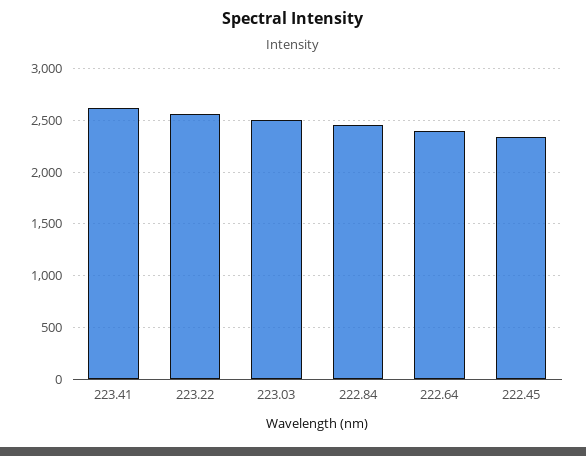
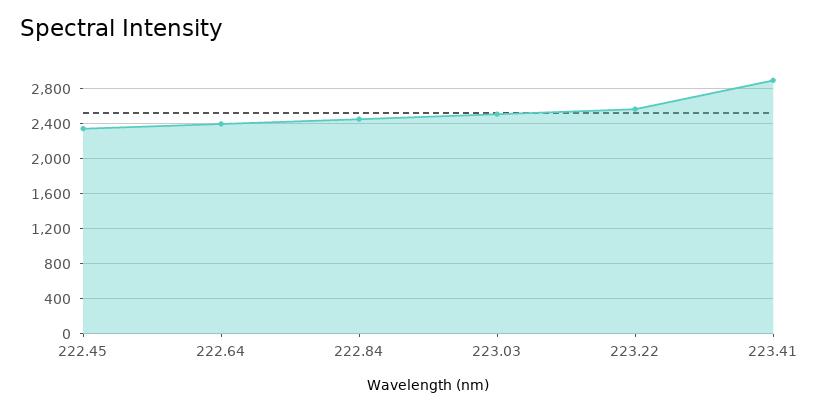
223.41: 2600 -> 2900

